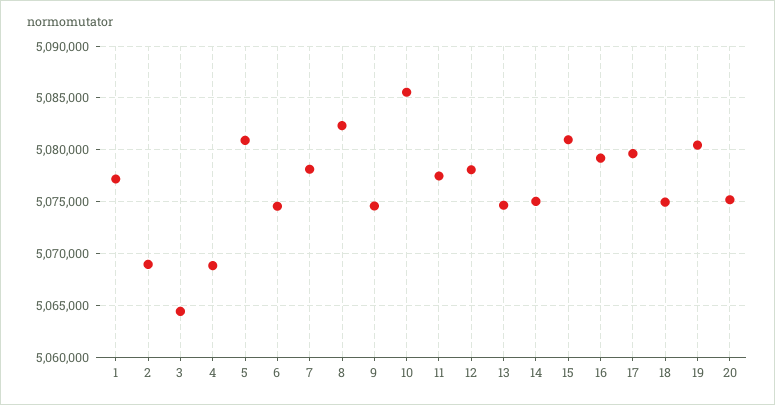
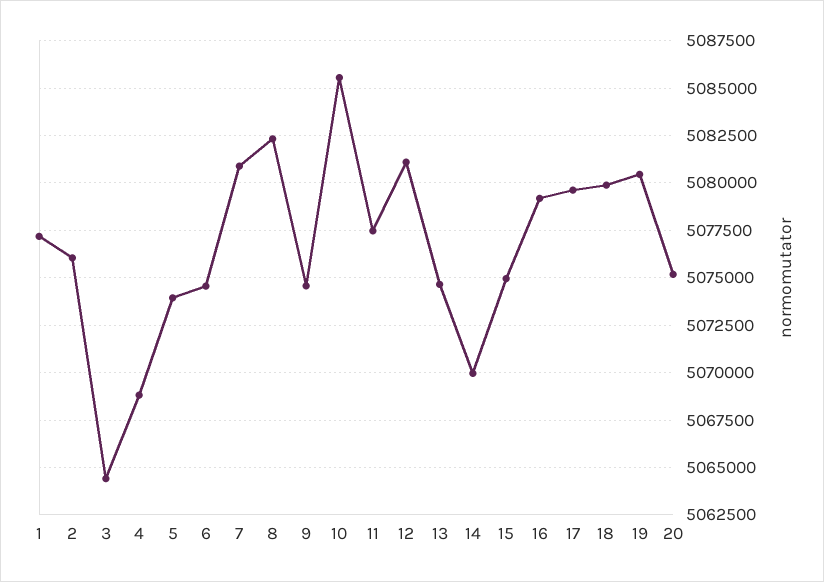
2: 5069000 -> 5076000
5: 5081000 -> 5074000
7: 5078000 -> 5081000
12: 5078000 -> 5081000
14: 5075000 -> 5070000
15: 5081000 -> 5075000
18: 5075000 -> 5080000

